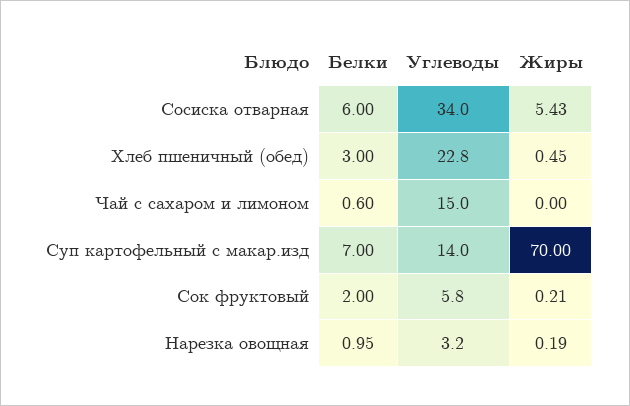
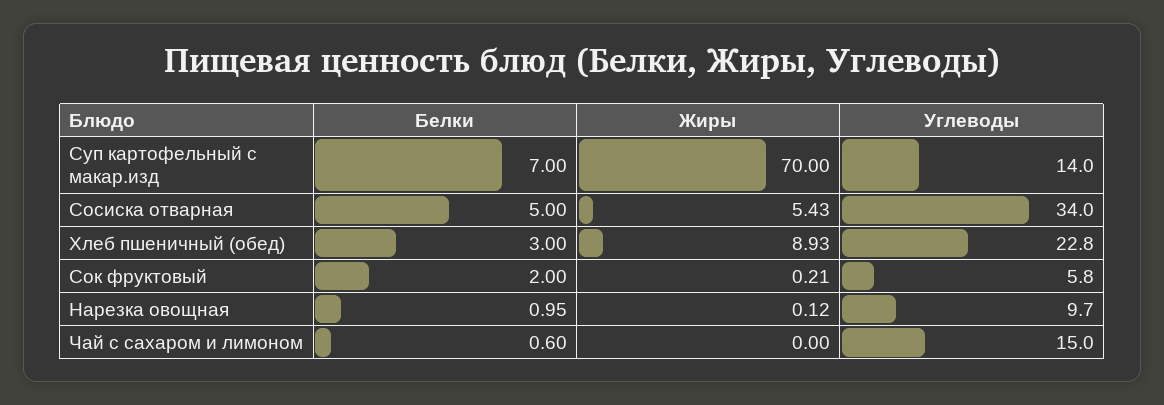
Белки, Сосиска отварная: 6 -> 5
Жиры, Хлеб пшеничный (обед): 0.45 -> 8.93
Углеводы, Нарезка овощная: 3.2 -> 9.7
Жиры, Нарезка овощная: 0.19 -> 0.12

